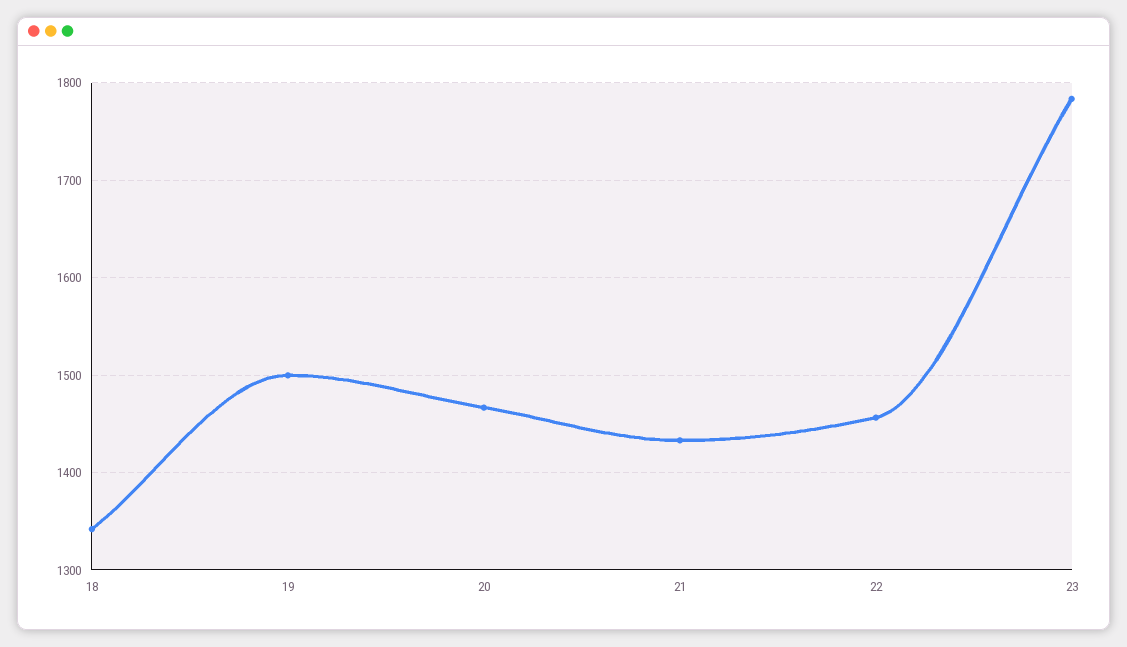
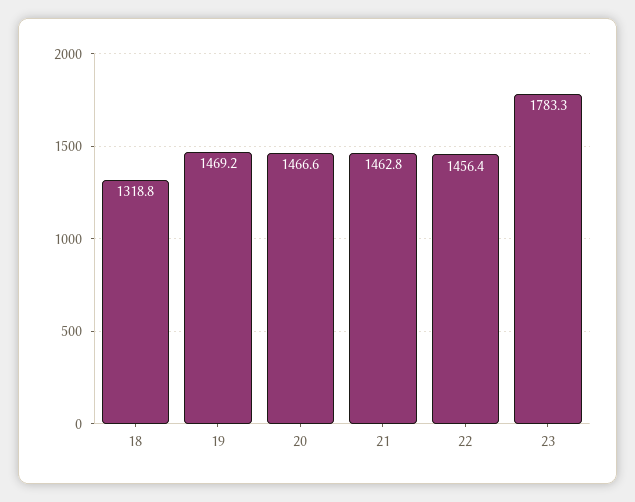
18: 1340 -> 1318.8
19: 1500 -> 1469.2
21: 1430 -> 1462.8

